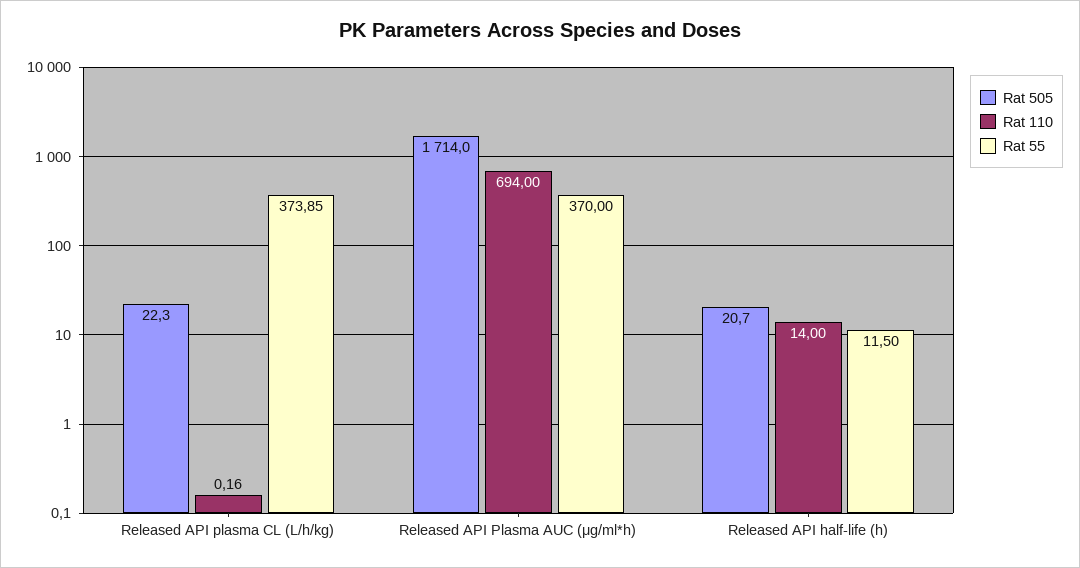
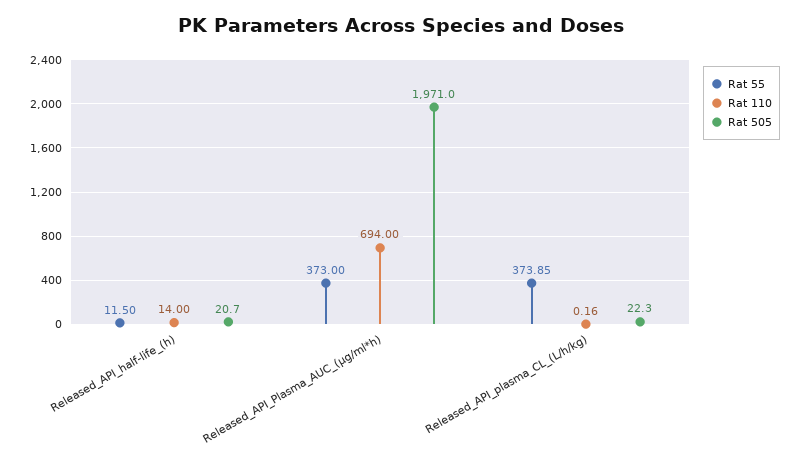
Rat 505, Released API Plasma AUC (μg/ml*h): 1714 -> 1971
Rat 55, Released API Plasma AUC (μg/ml*h): 370 -> 373

